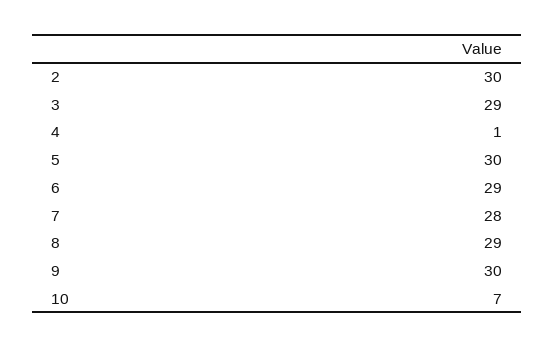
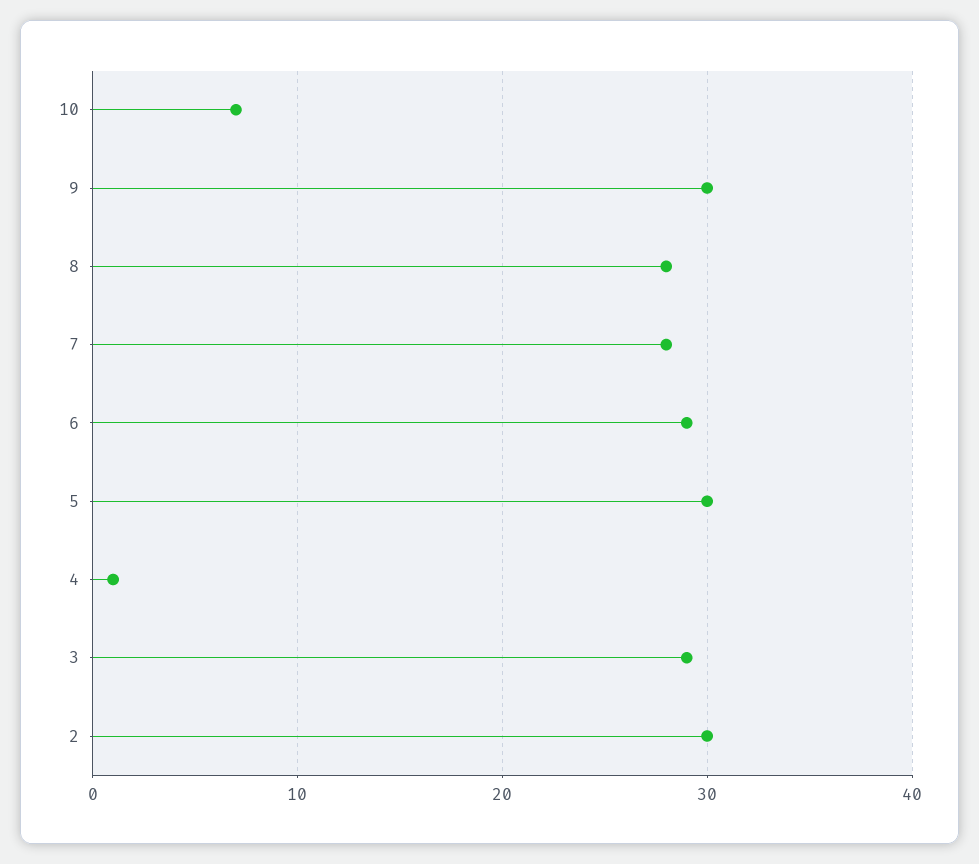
8: 29 -> 28

